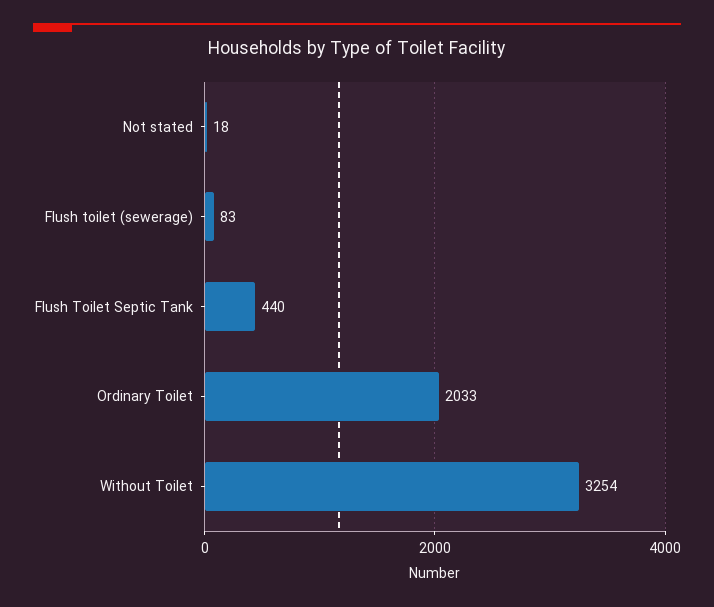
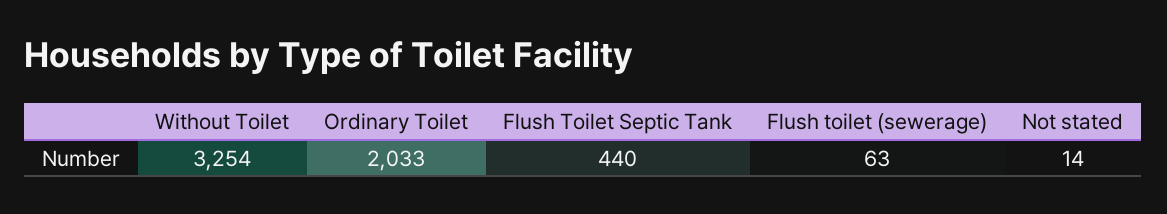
Not stated: 18 -> 14
Flush toilet (sewerage): 83 -> 63

